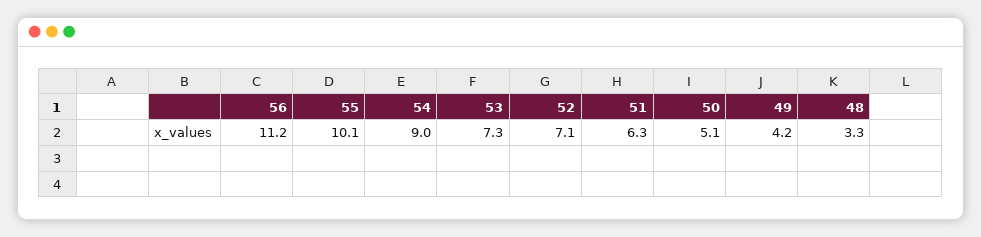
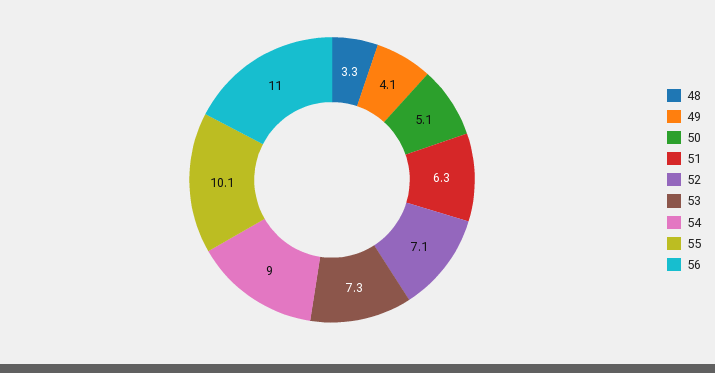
56: 11.2 -> 11
49: 4.2 -> 4.1

